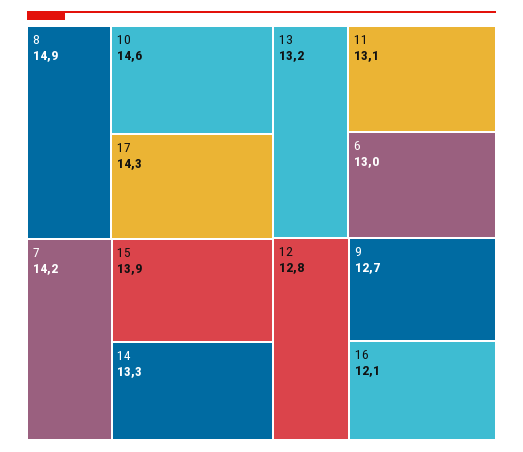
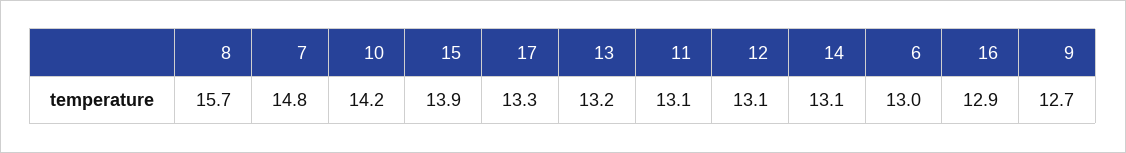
8: 14.9 -> 15.7
10: 14.6 -> 14.2
17: 14.3 -> 13.3
7: 14.2 -> 14.8
14: 13.3 -> 13.1
12: 12.8 -> 13.1
16: 12.1 -> 12.9

